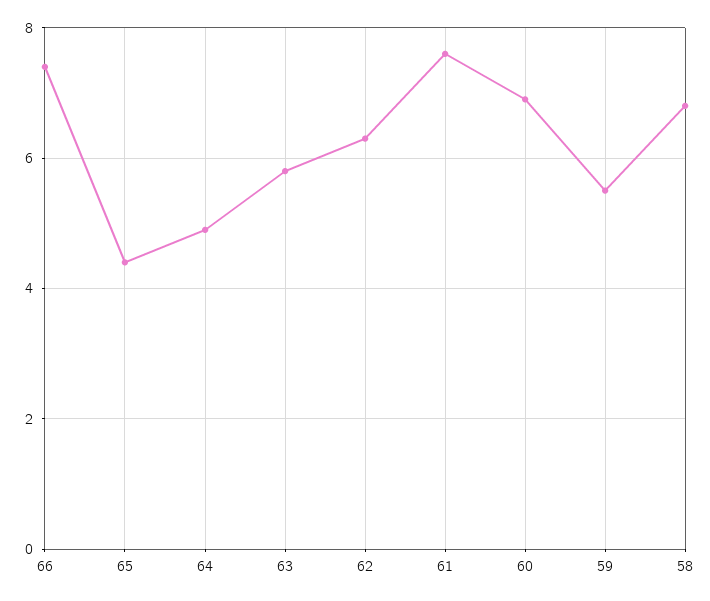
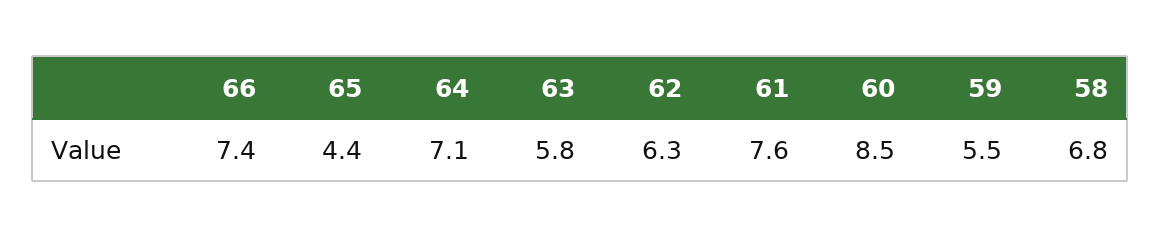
64: 5 -> 7.1
60: 7 -> 8.5

